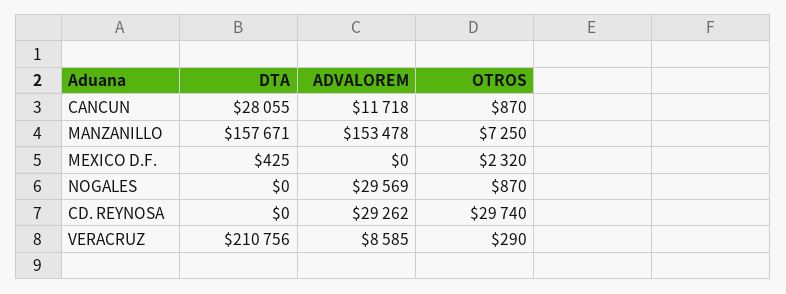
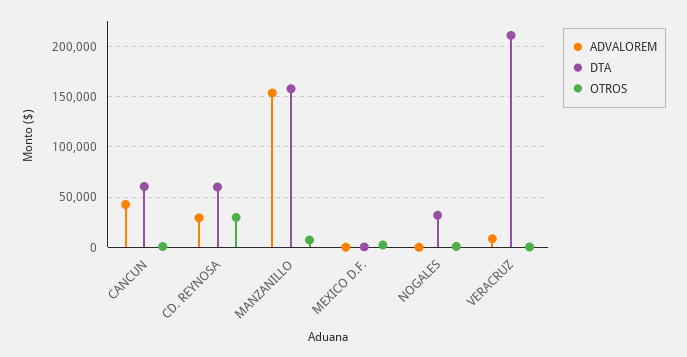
DTA, CANCUN: 28055 -> 60000
ADVALOREM, CANCUN: 11718 -> 40000
DTA, NOGALES: 0 -> 30000
ADVALOREM, NOGALES: 29569 -> 0
DTA, CD. REYNOSA: 0 -> 60000

